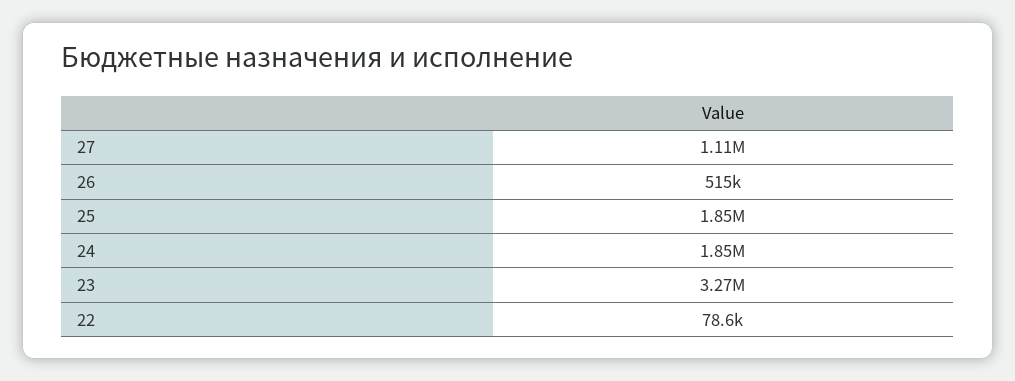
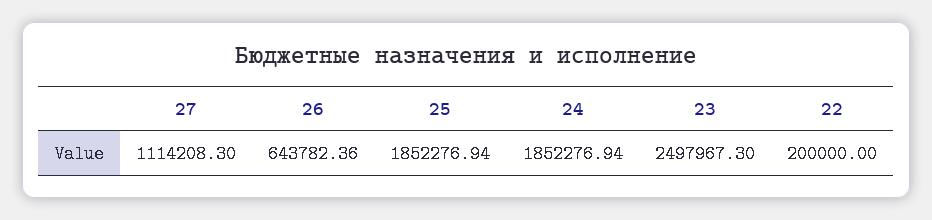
26: 515000 -> 643782.36
23: 3270000 -> 2497967.3
22: 78600 -> 200000

